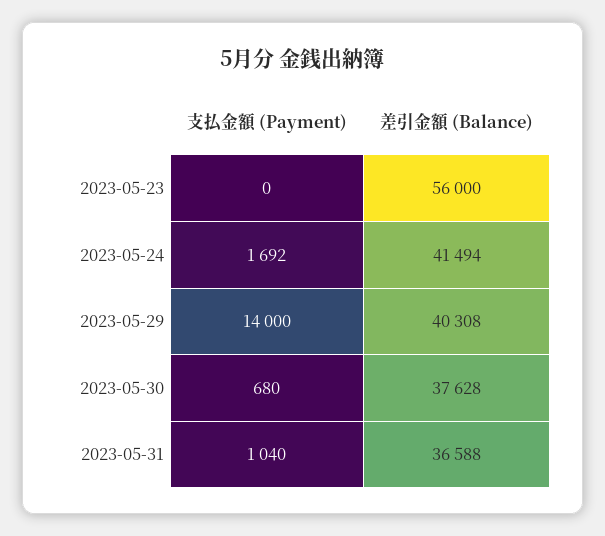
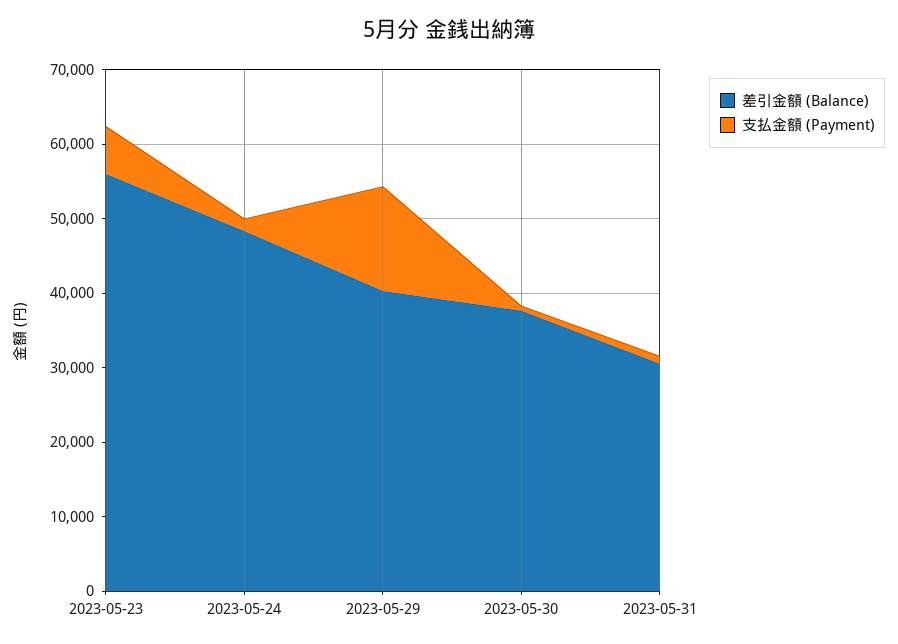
支払金額 (Payment), 2023-05-23: 0 -> 6000
差引金額 (Balance), 2023-05-24: 41494 -> 48000
差引金額 (Balance), 2023-05-31: 36588 -> 30000

